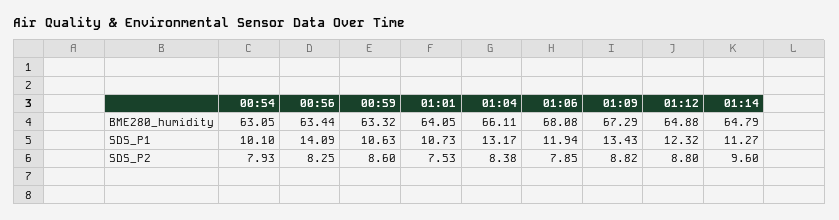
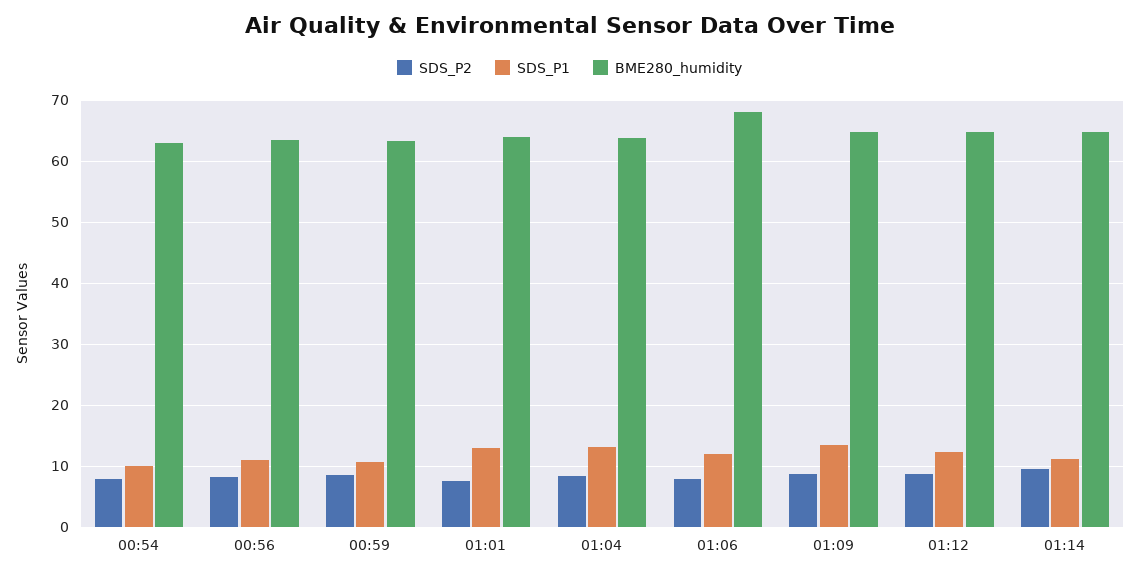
BME280_humidity, 01:04: 66.11 -> 64
BME280_humidity, 01:09: 67.29 -> 65
SDS_P1, 00:56: 14.09 -> 11
SDS_P1, 01:01: 10.73 -> 13

